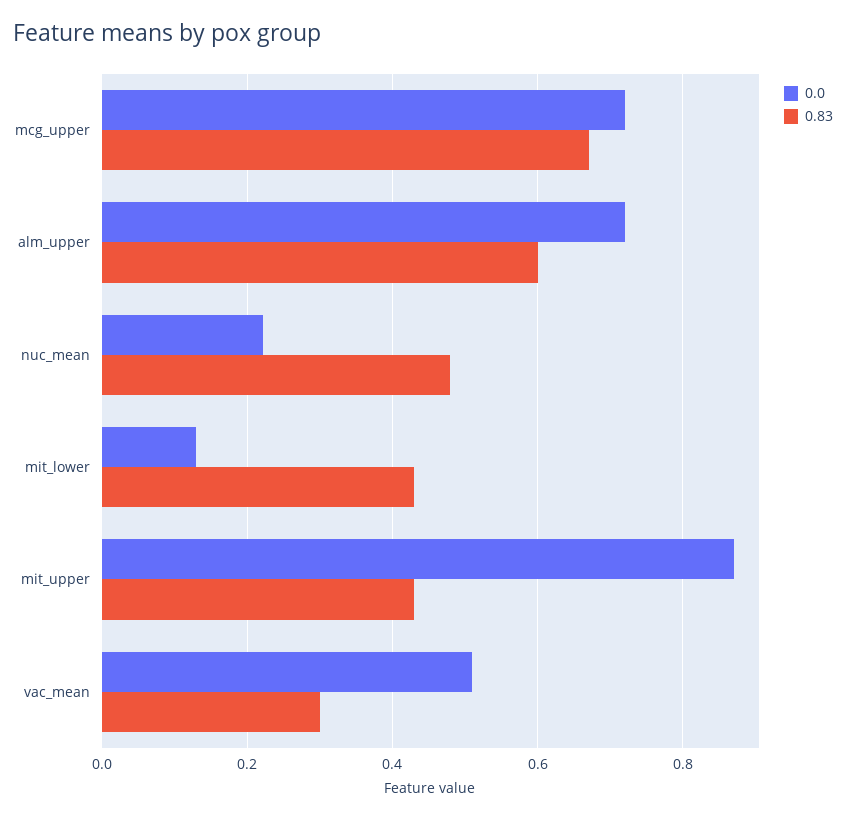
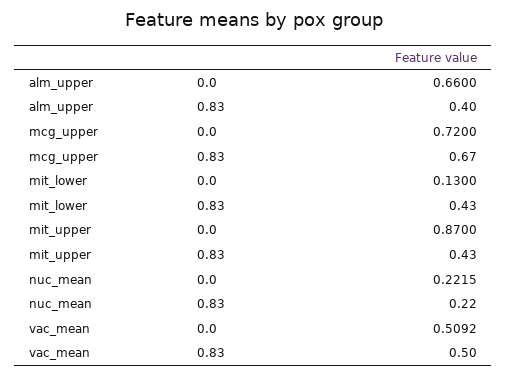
0.0, alm_upper: 0.72 -> 0.66
0.83, alm_upper: 0.6 -> 0.4
0.83, nuc_mean: 0.48 -> 0.22
0.83, vac_mean: 0.3 -> 0.5

